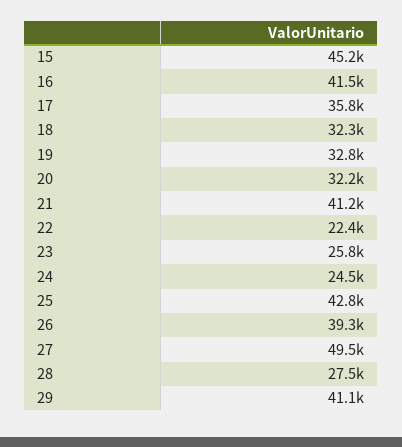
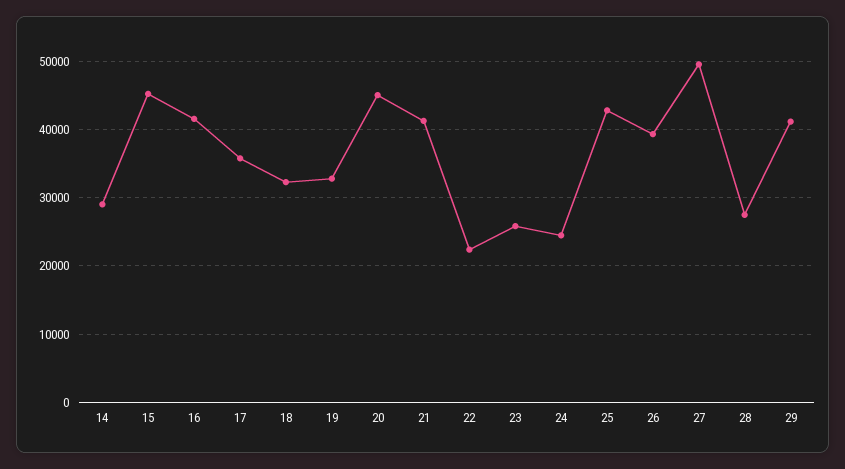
20: 32200 -> 45000
14: none -> 29000

